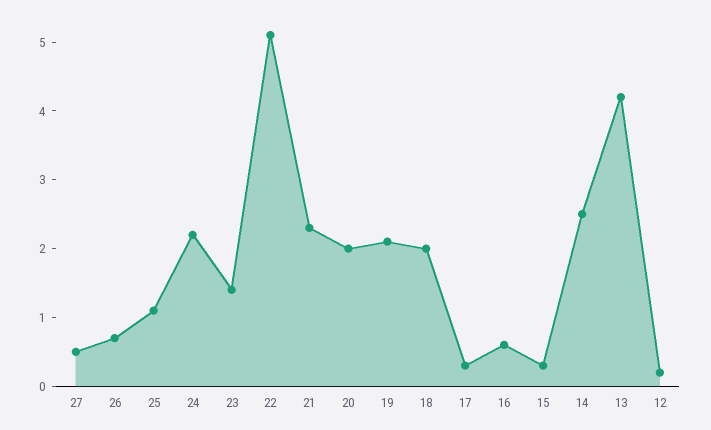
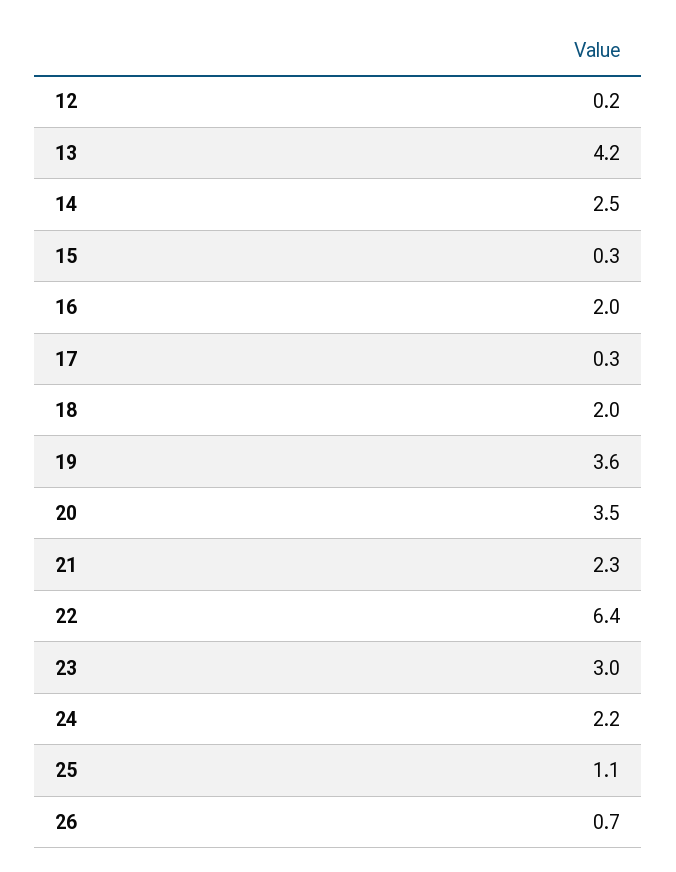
27: 0.5 -> none
23: 1.5 -> 3
22: 5 -> 6.4
20: 2 -> 3.5
19: 2 -> 3.6
16: 0.5 -> 2

